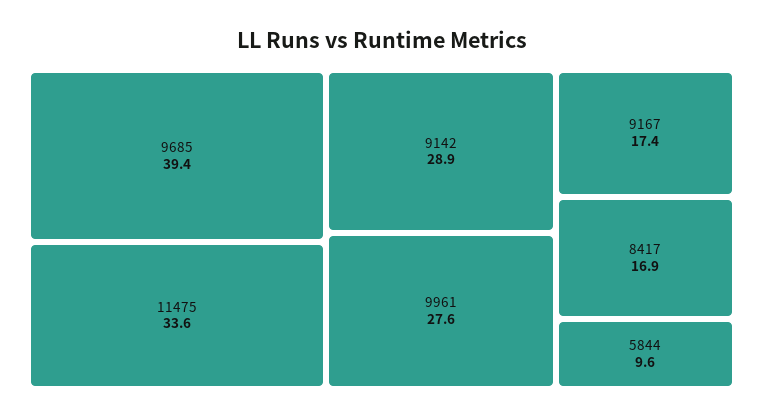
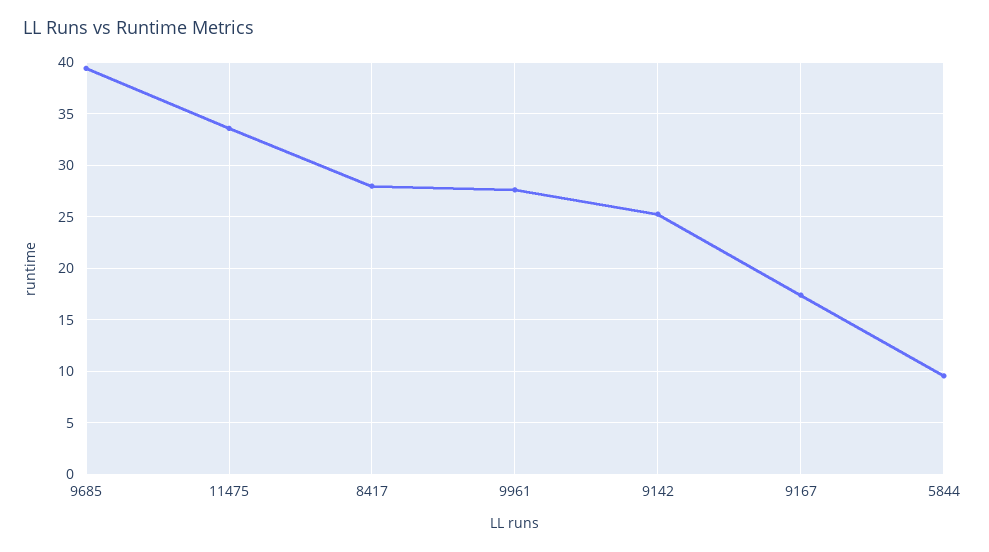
9142: 28.9 -> 25
8417: 16.9 -> 28

